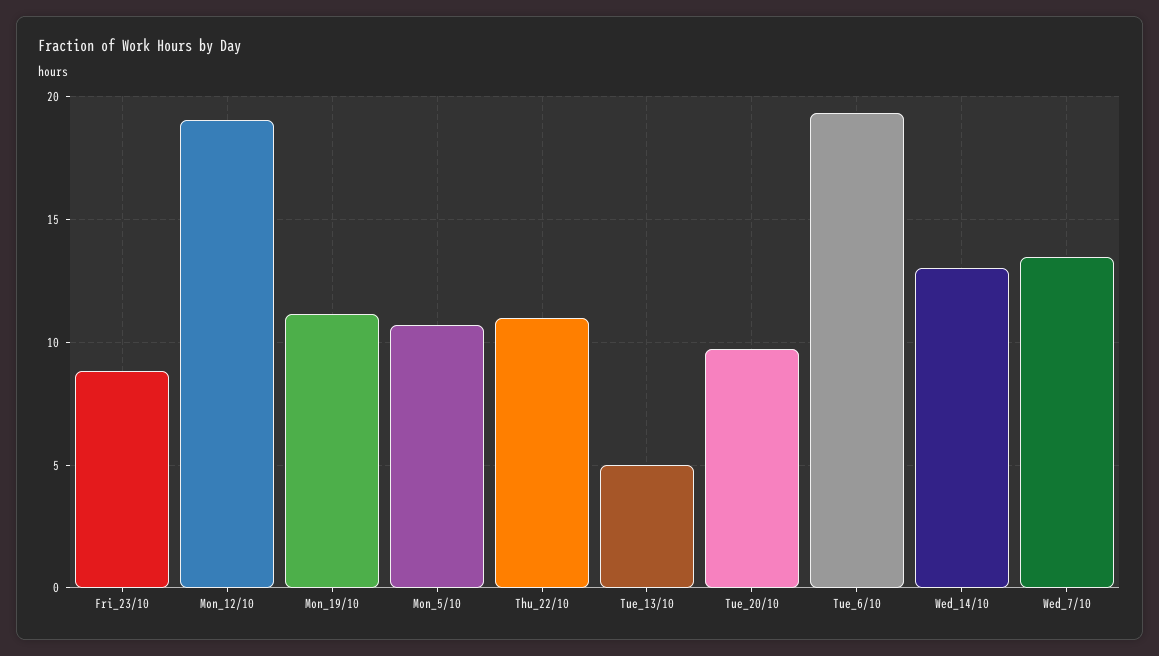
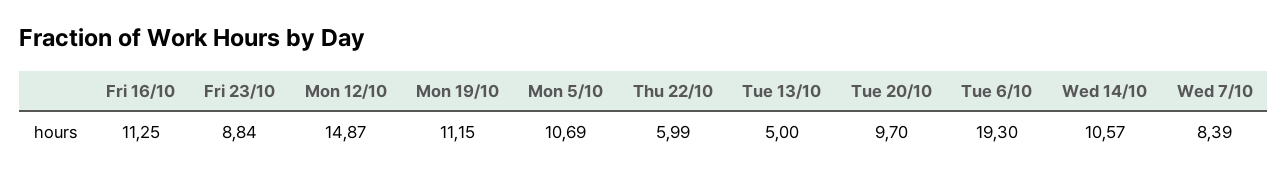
Mon_12/10: 19 -> 14.87
Thu_22/10: 11 -> 5.99
Wed_14/10: 13 -> 10.57
Wed_7/10: 13.5 -> 8.39
Fri 16/10: none -> 11.25

